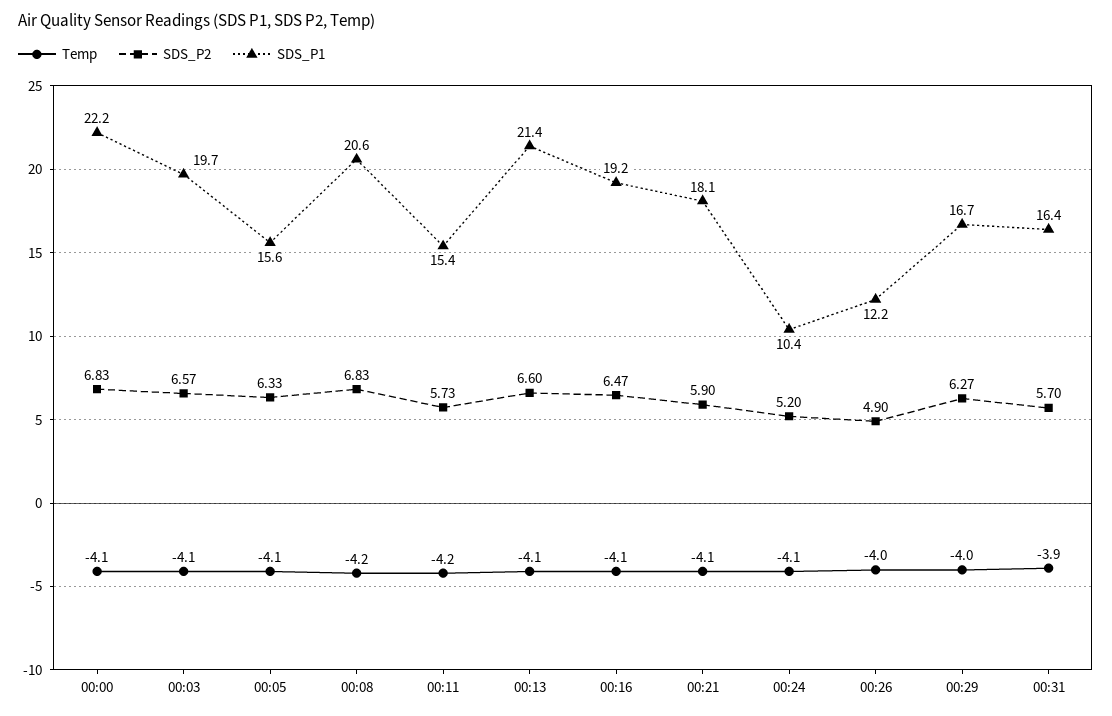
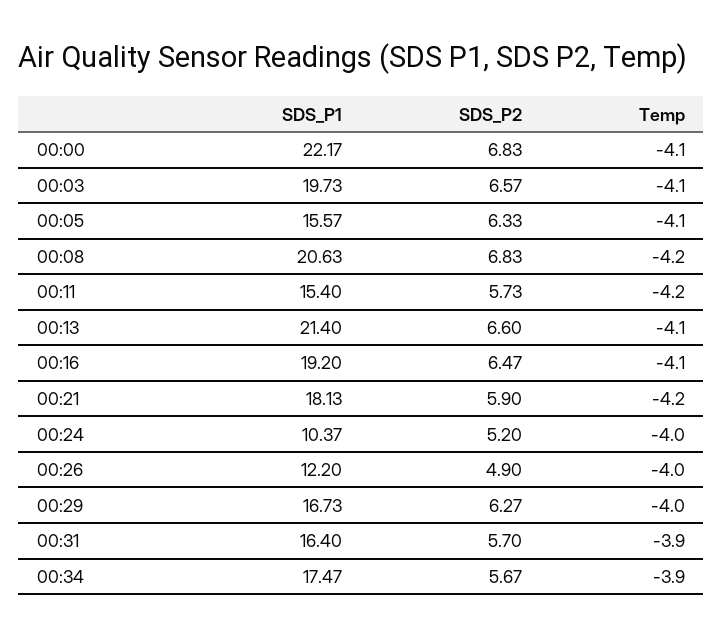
Temp, 00:21: -4.1 -> -4.2
Temp, 00:24: -4.1 -> -4
SDS_P1, 00:34: none -> 17.47
SDS_P2, 00:34: none -> 5.67
Temp, 00:34: none -> -3.9

